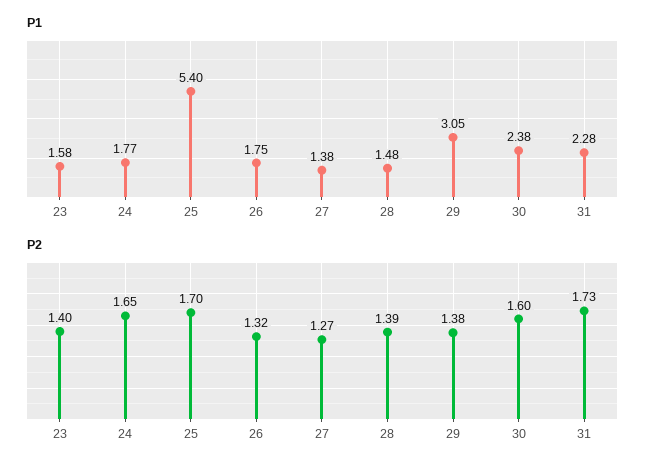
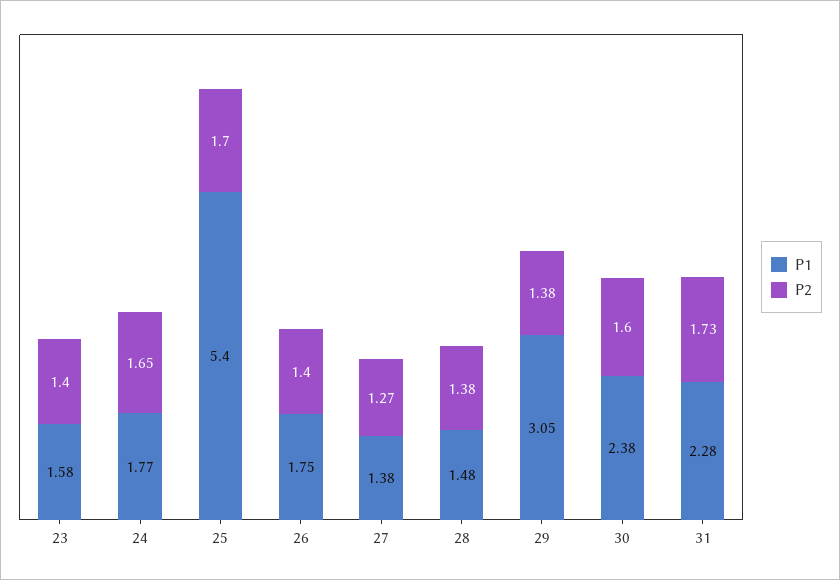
P2, 26: 1.32 -> 1.4
P2, 28: 1.39 -> 1.38

